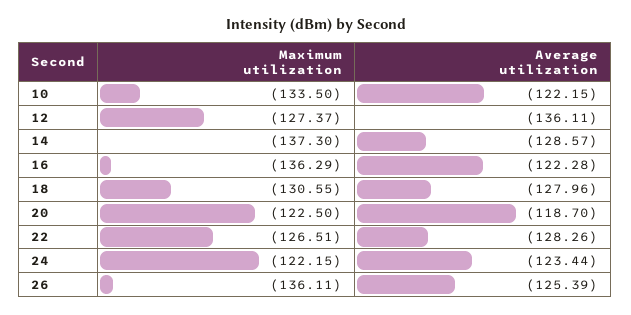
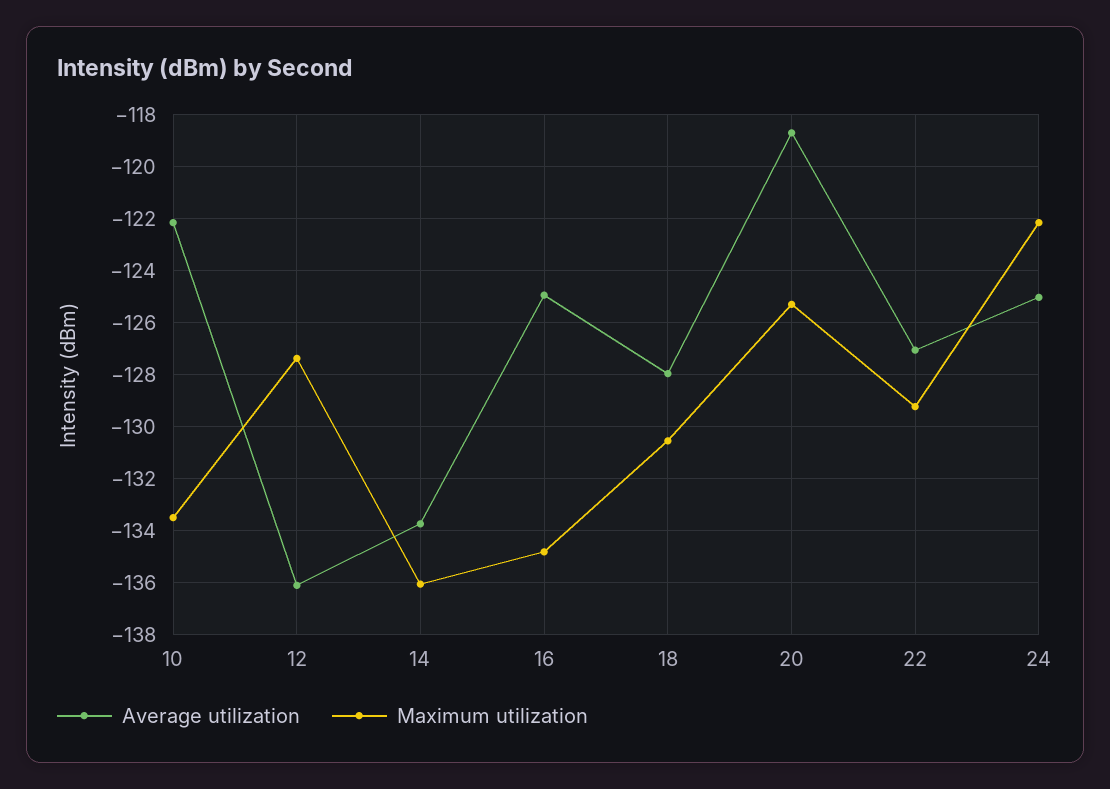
Maximum utilization, 14: -137.3 -> -136
Average utilization, 14: -128.57 -> -133.75
Maximum utilization, 16: -136.29 -> -134.75
Average utilization, 16: -122.28 -> -125
Maximum utilization, 20: -122.5 -> -125.25
Maximum utilization, 22: -126.51 -> -129.25
Average utilization, 22: -128.26 -> -127
Average utilization, 24: -123.44 -> -125
Maximum utilization, 26: -136.11 -> none
Average utilization, 26: -125.39 -> none

